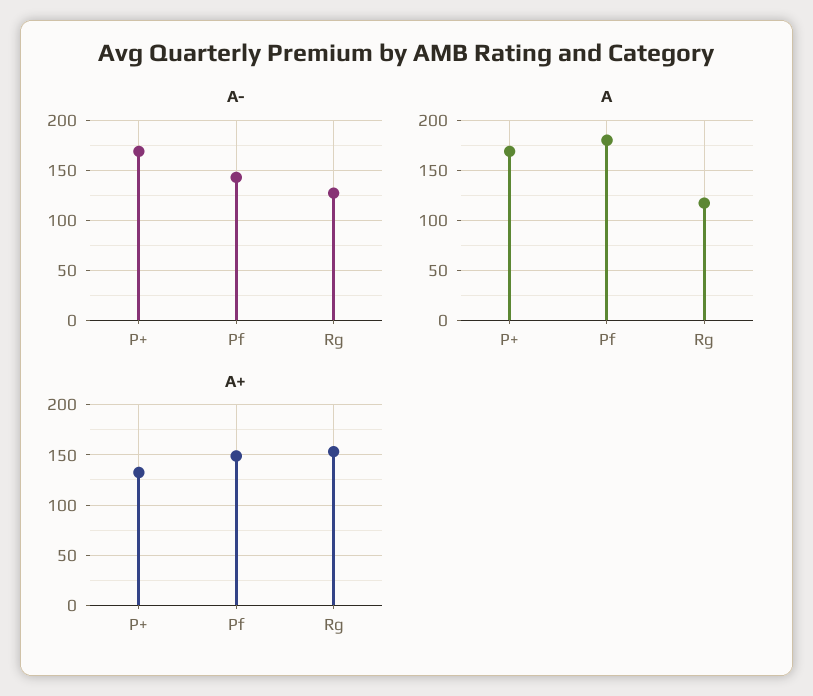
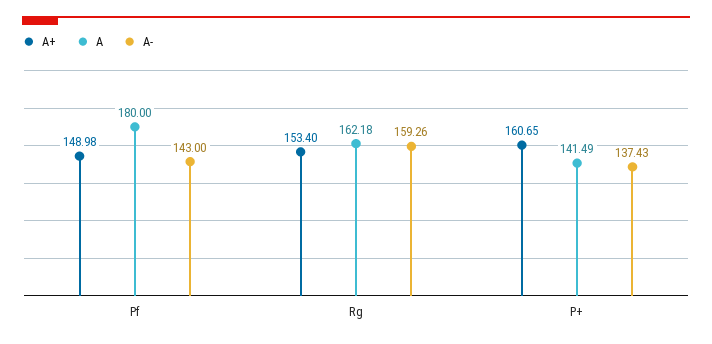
A-, P+: 170 -> 137.43
A-, Rg: 130 -> 159.26
A, P+: 170 -> 141.49
A, Rg: 120 -> 162.18
A+, P+: 130 -> 160.65

